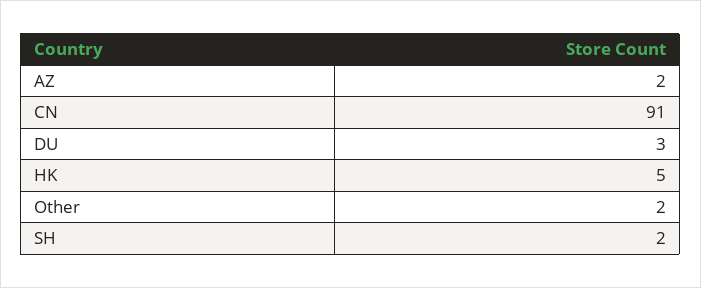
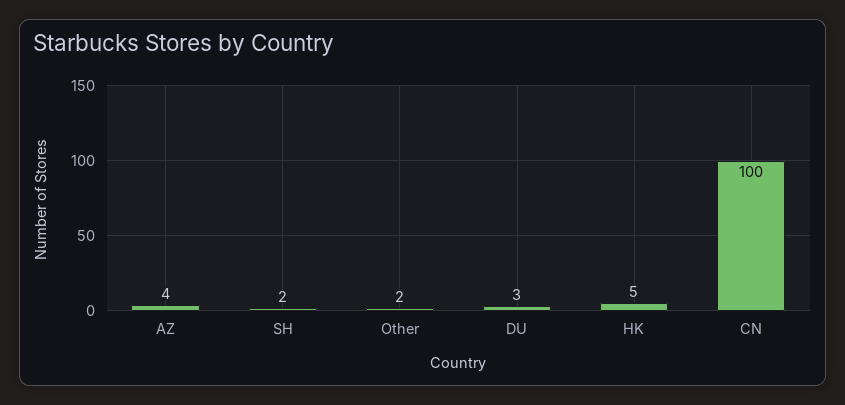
AZ: 2 -> 4
CN: 91 -> 100

